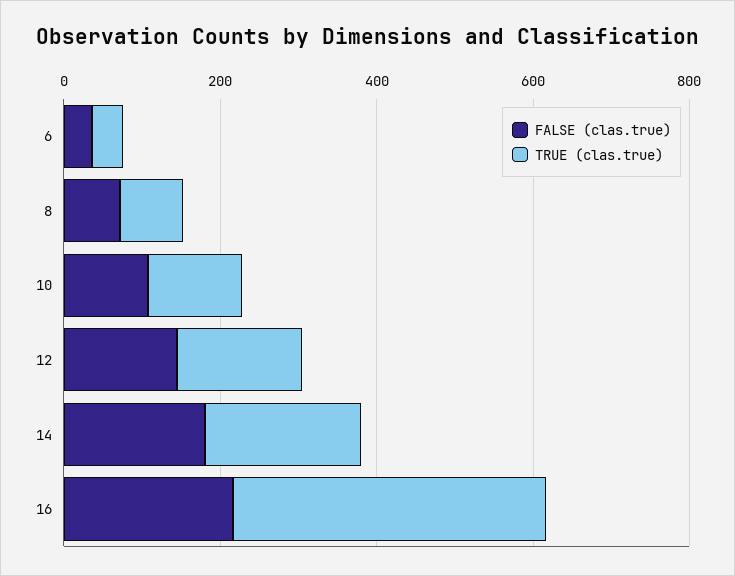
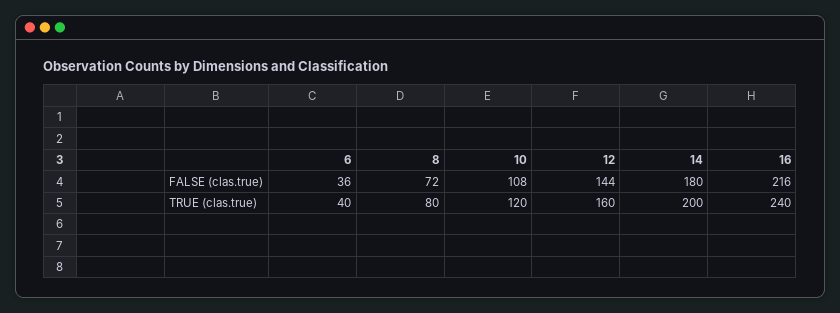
TRUE (clas.true), 16: 400 -> 240

